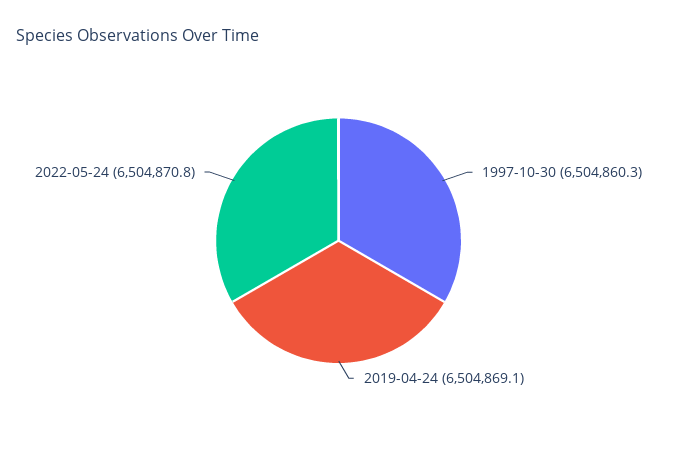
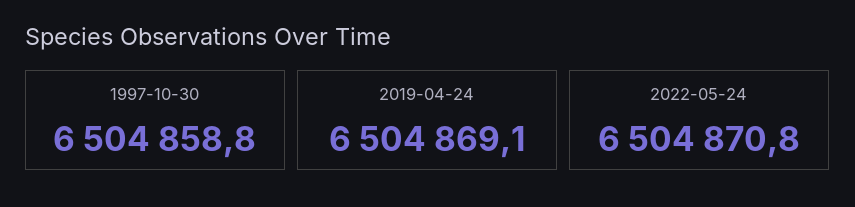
1997-10-30: 6504860.3 -> 6504858.8

